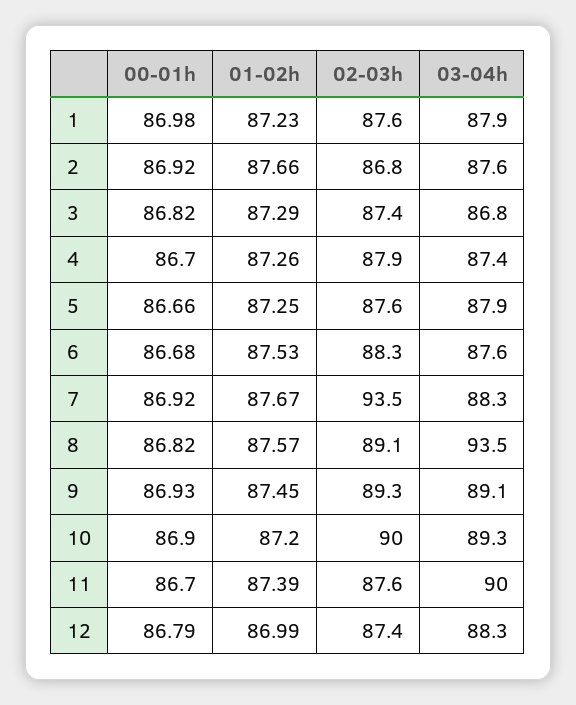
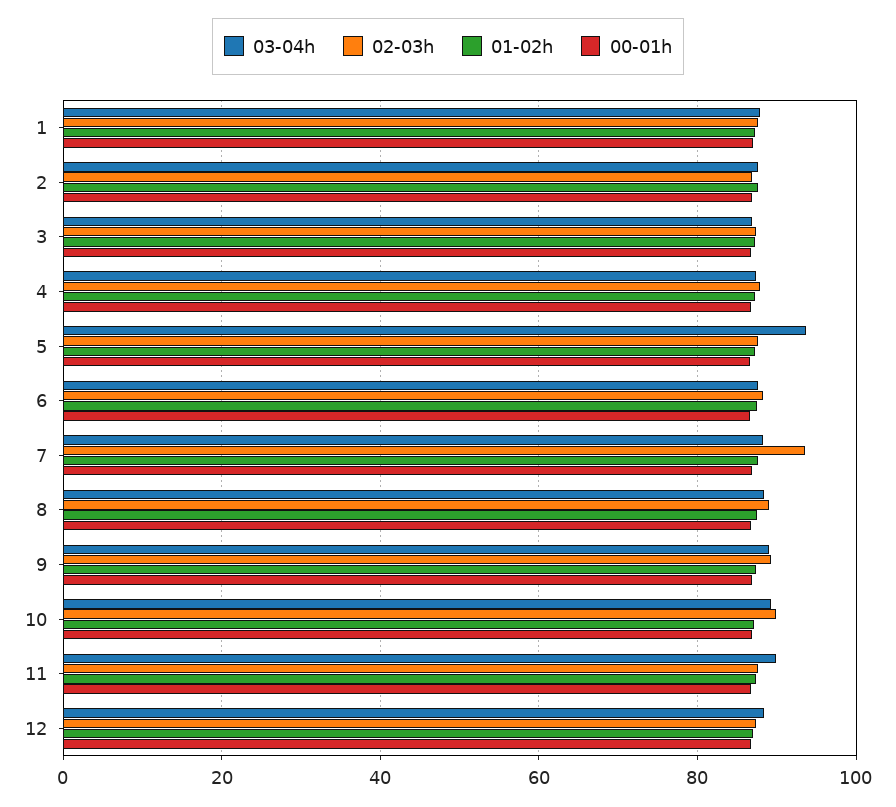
03-04h, 5: 87.9 -> 94
03-04h, 8: 93.5 -> 88

